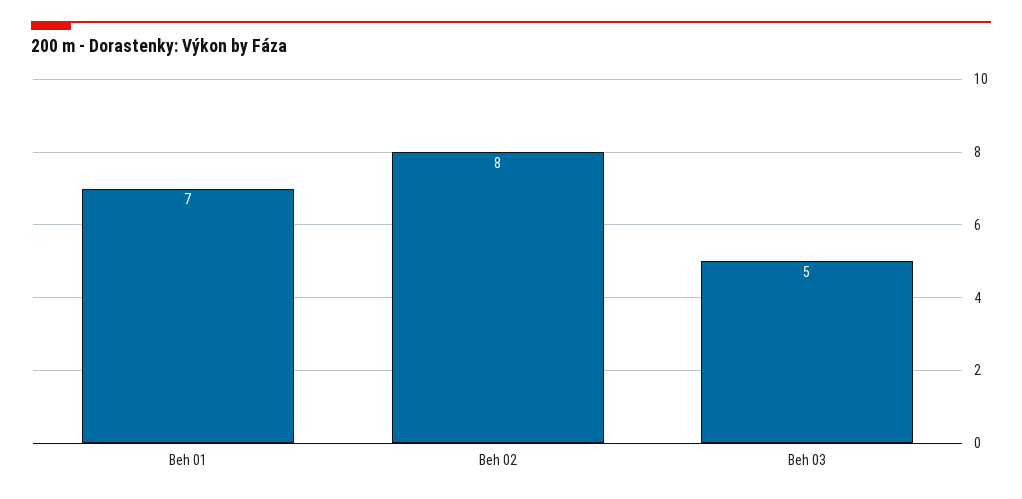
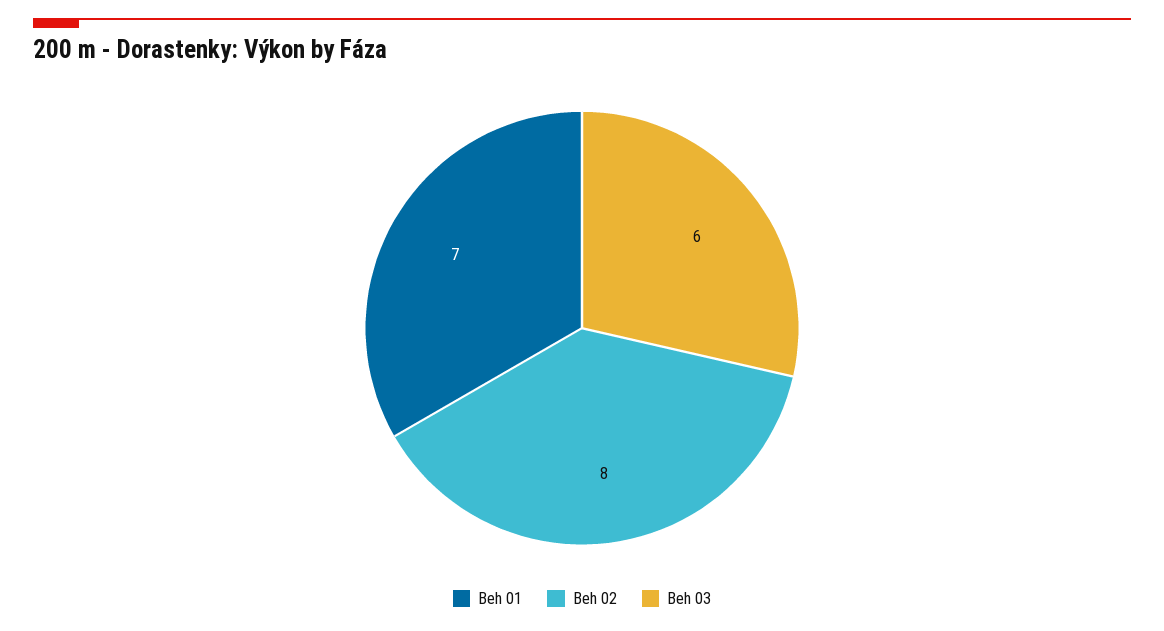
Beh 03: 5 -> 6

